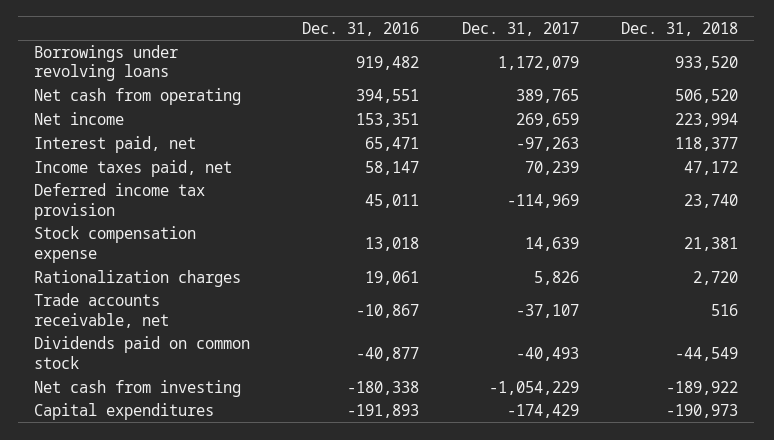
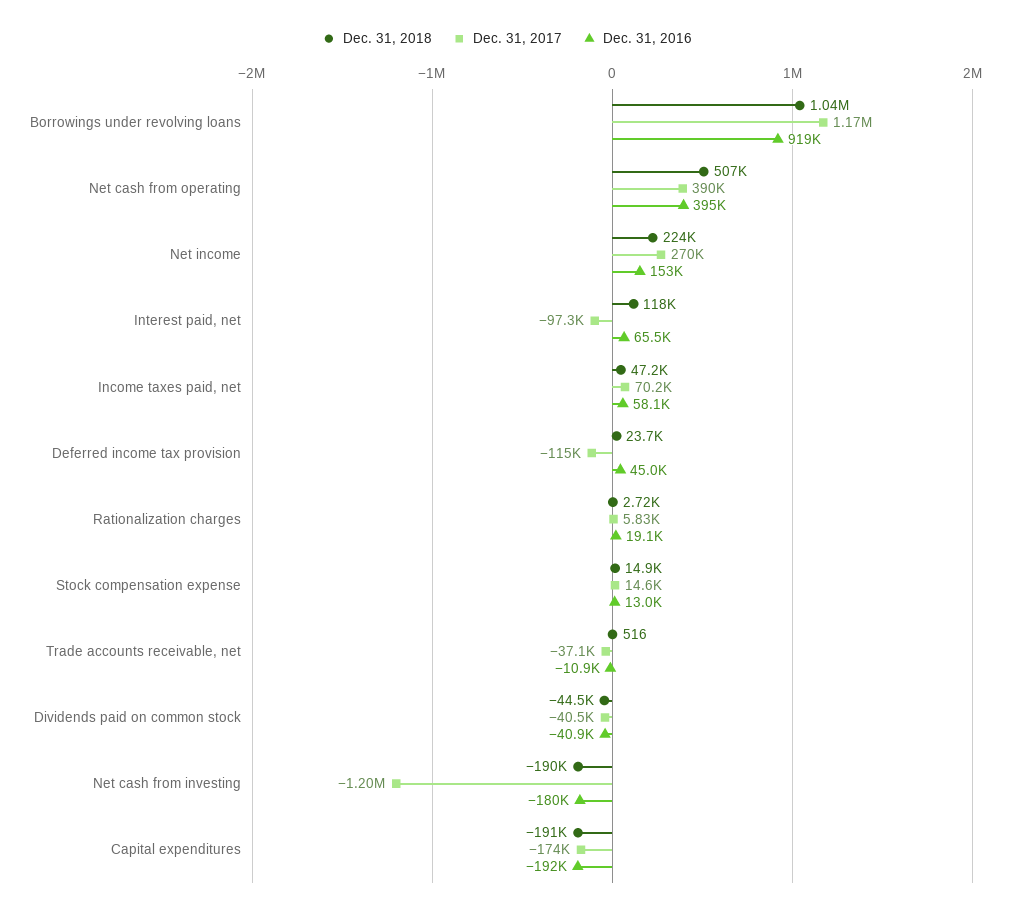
Dec. 31, 2018, Borrowings under revolving loans: 933520 -> 1040000
Dec. 31, 2018, Stock compensation expense: 21381 -> 14900
Dec. 31, 2017, Net cash from investing: -1054229 -> -1200000

